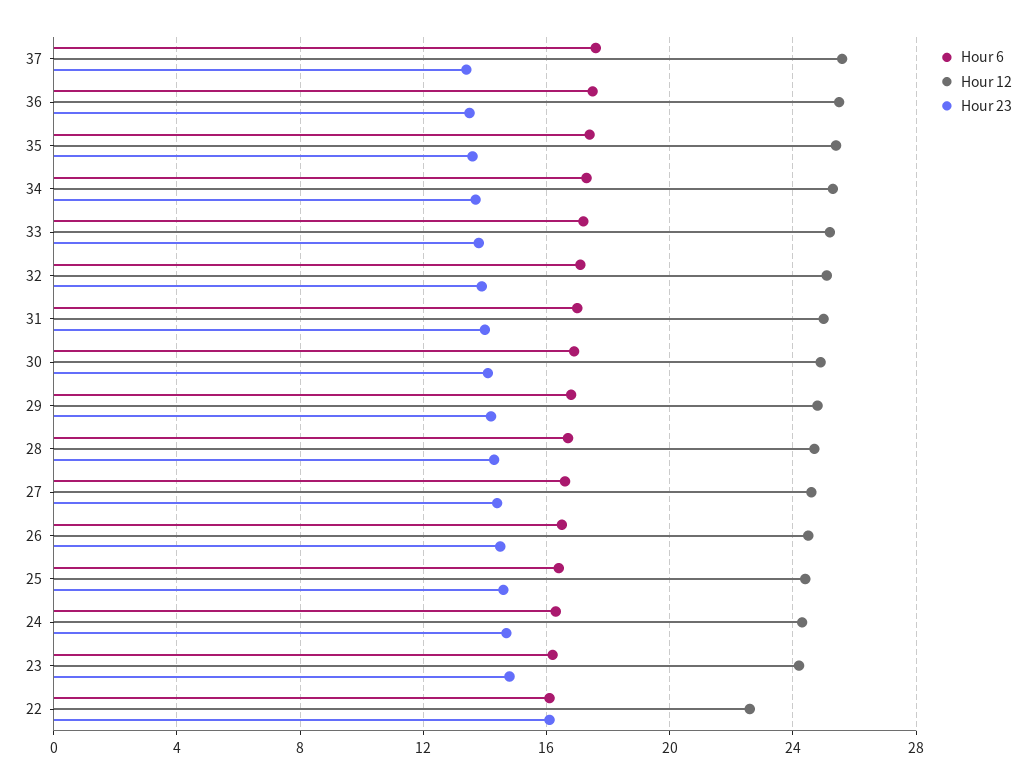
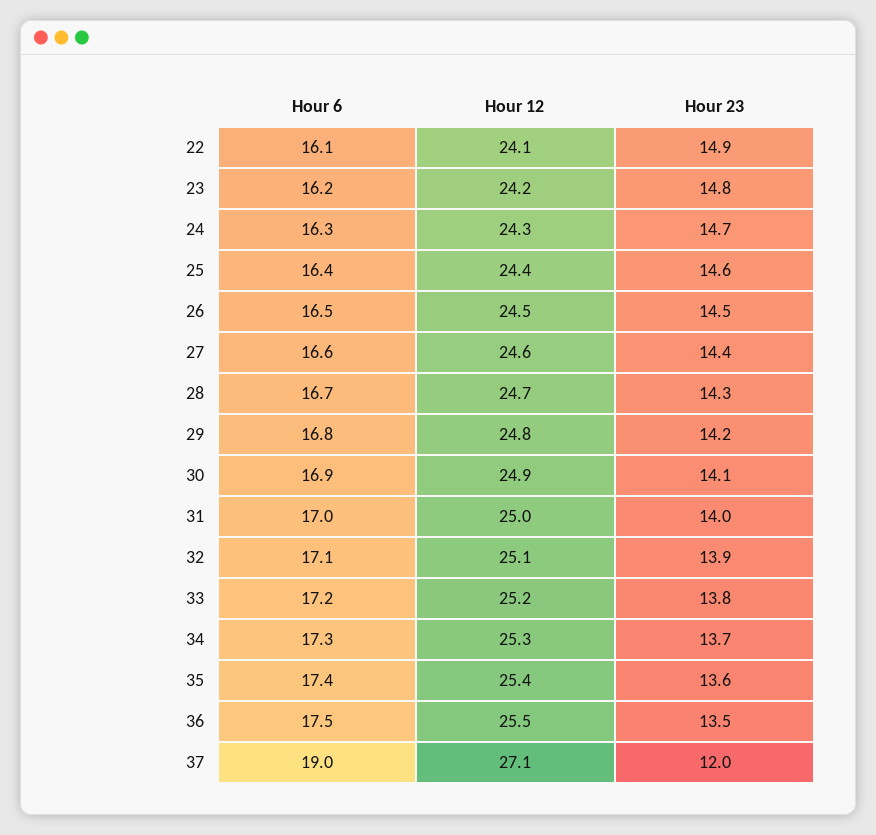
Hour 6, 37: 17.5 -> 19
Hour 12, 37: 25.5 -> 27.1
Hour 23, 37: 13.5 -> 12
Hour 12, 22: 22.5 -> 24.1
Hour 23, 22: 16 -> 14.9

